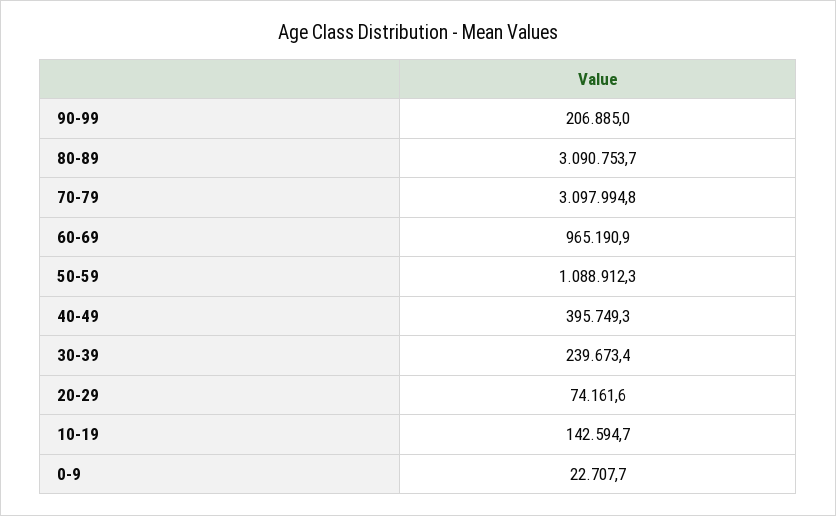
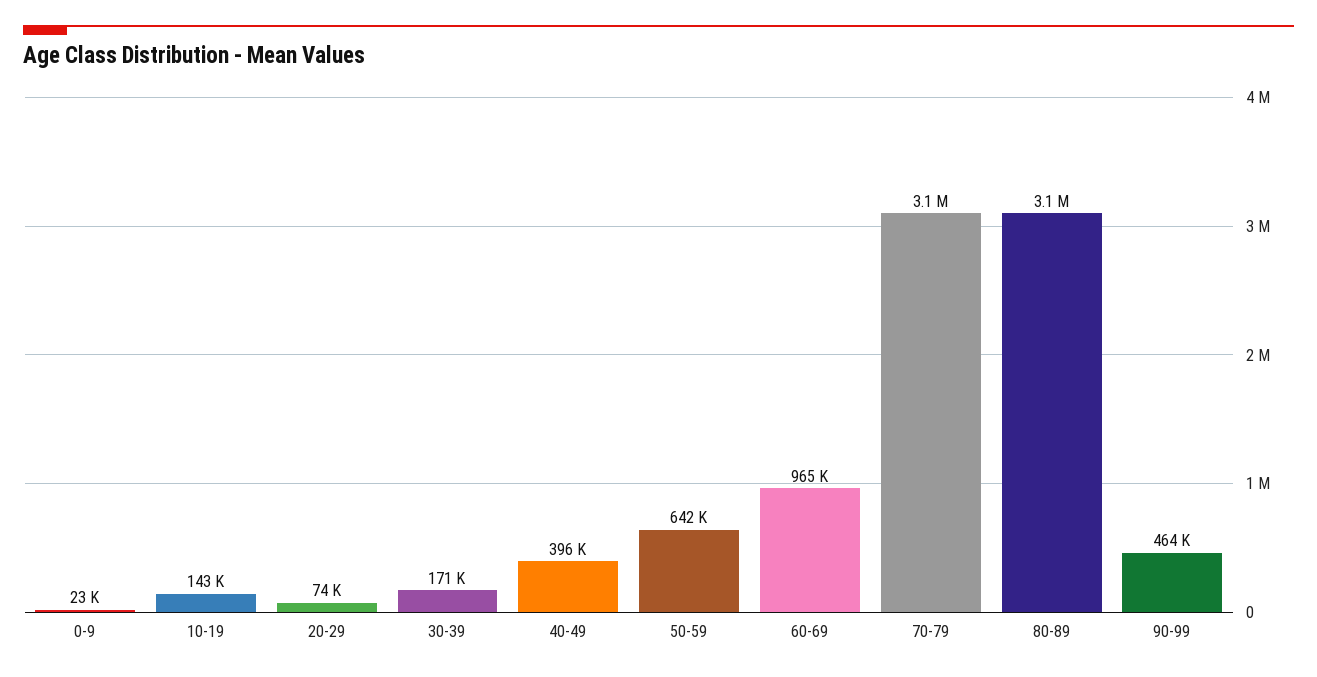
90-99: 206885 -> 464000
50-59: 1088912.3 -> 642000
30-39: 239673.4 -> 171000

